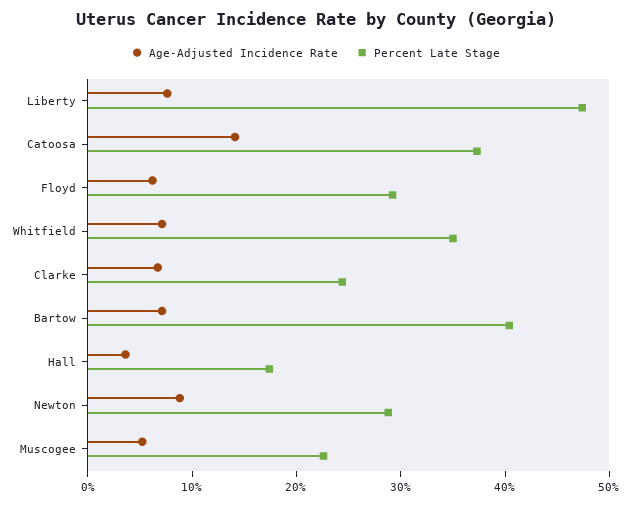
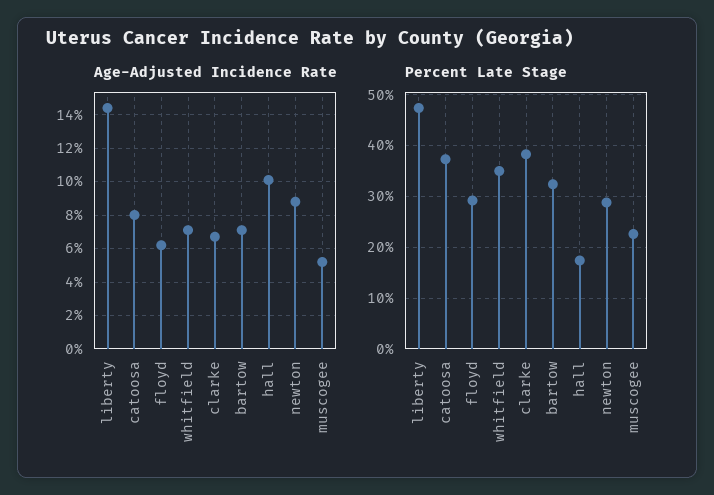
Age-Adjusted Incidence Rate, Liberty: 8 -> 14.5
Age-Adjusted Incidence Rate, Catoosa: 14 -> 8
Percent Late Stage, Clarke: 24 -> 38
Percent Late Stage, Bartow: 40 -> 32
Age-Adjusted Incidence Rate, Hall: 4 -> 10

